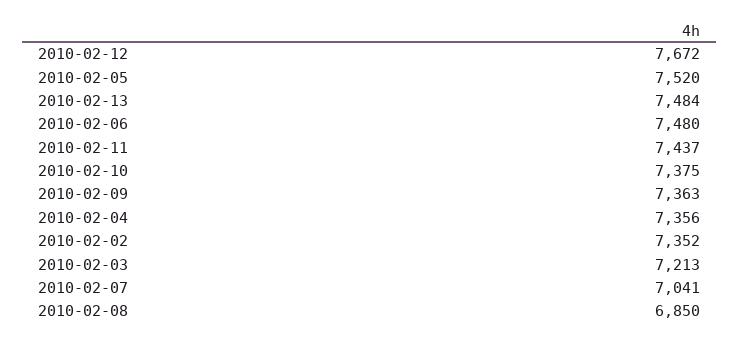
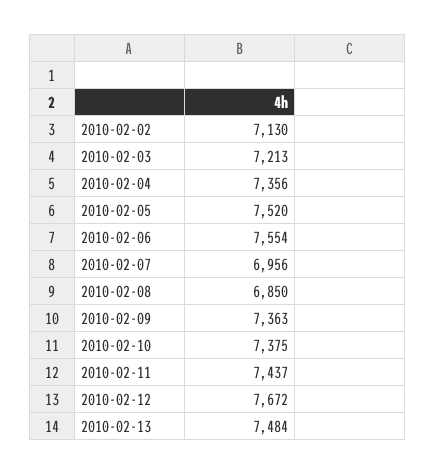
2010-02-06: 7480 -> 7554
2010-02-02: 7352 -> 7130
2010-02-07: 7041 -> 6956

